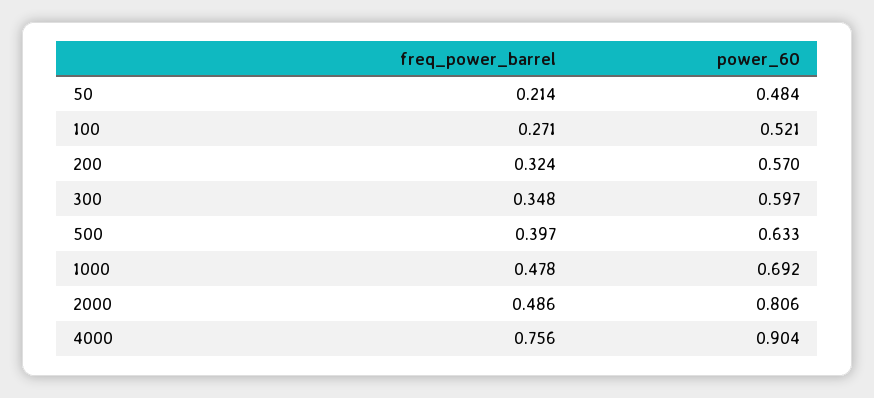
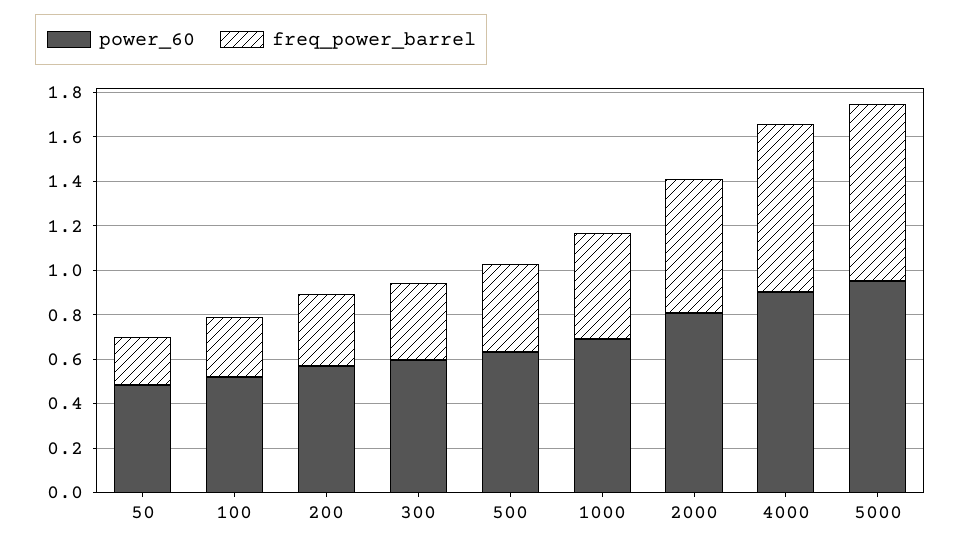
freq_power_barrel, 2000: 0.486 -> 0.6
power_60, 5000: none -> 0.95
freq_power_barrel, 5000: none -> 0.8

